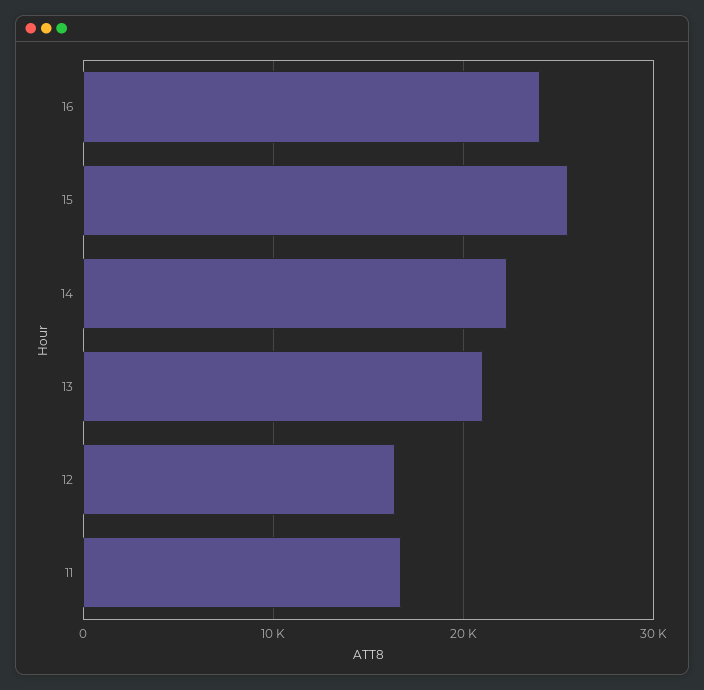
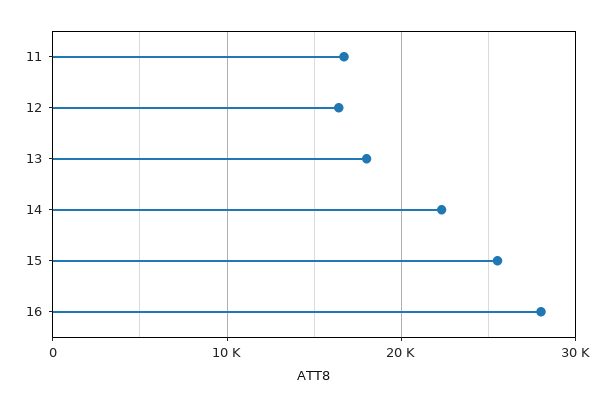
16: 24000 -> 28000
13: 21000 -> 18000

